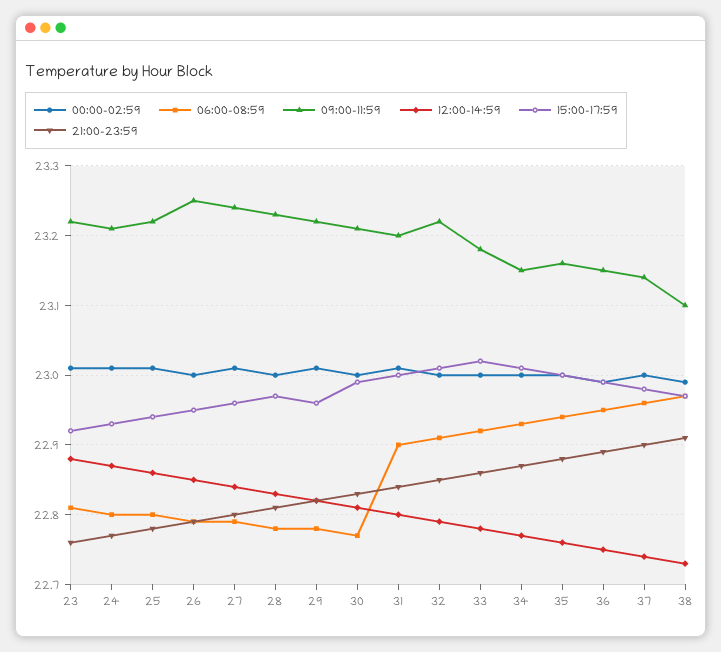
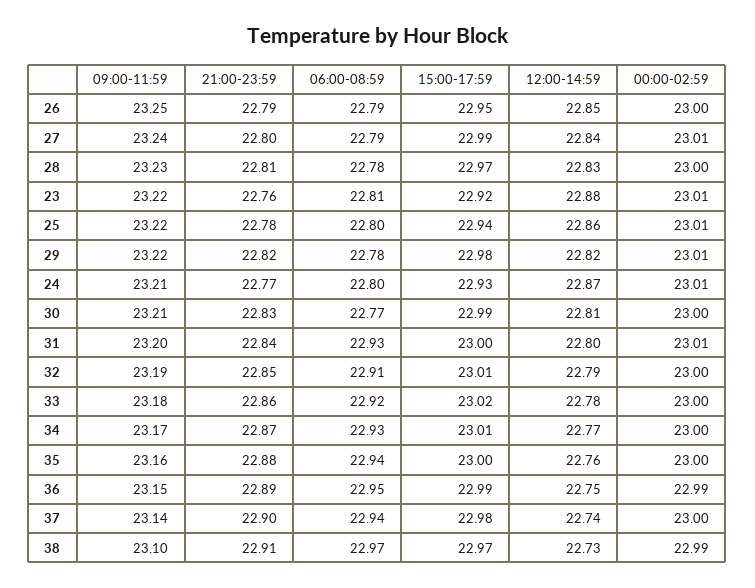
15:00-17:59, 27: 22.96 -> 22.99
15:00-17:59, 29: 22.96 -> 22.98
06:00-08:59, 31: 22.9 -> 22.93
09:00-11:59, 32: 23.22 -> 23.19
09:00-11:59, 34: 23.15 -> 23.17
06:00-08:59, 37: 22.96 -> 22.94

